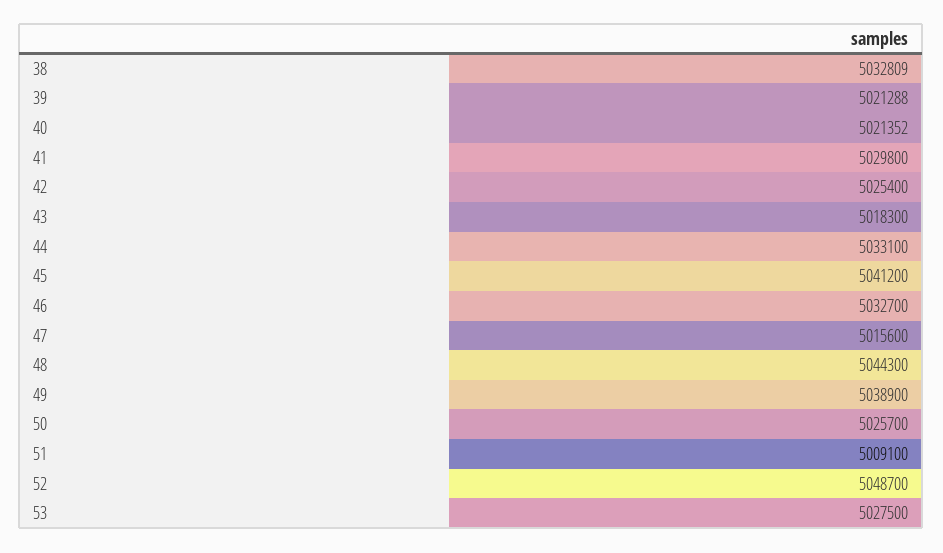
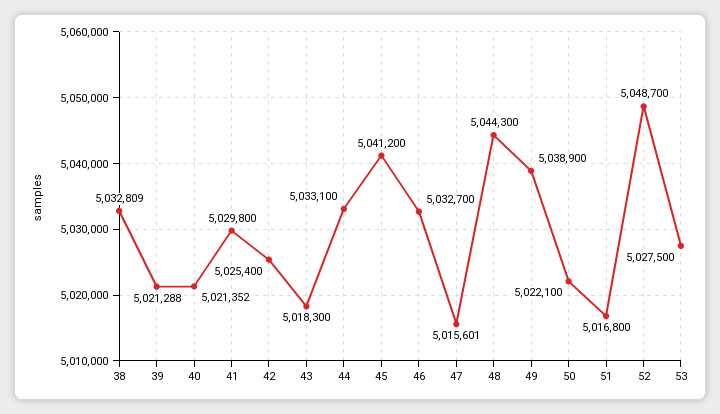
47: 5015600 -> 5015601
50: 5025700 -> 5022100
51: 5009100 -> 5016800

